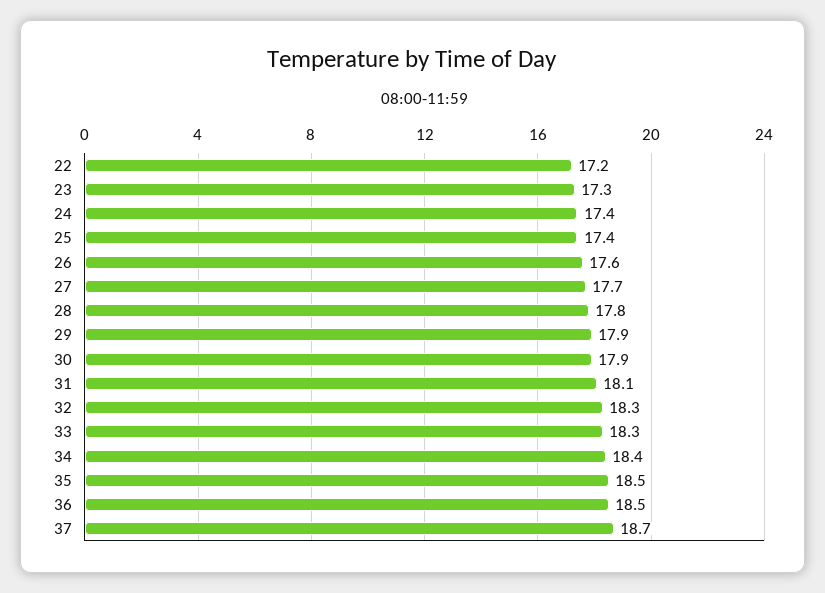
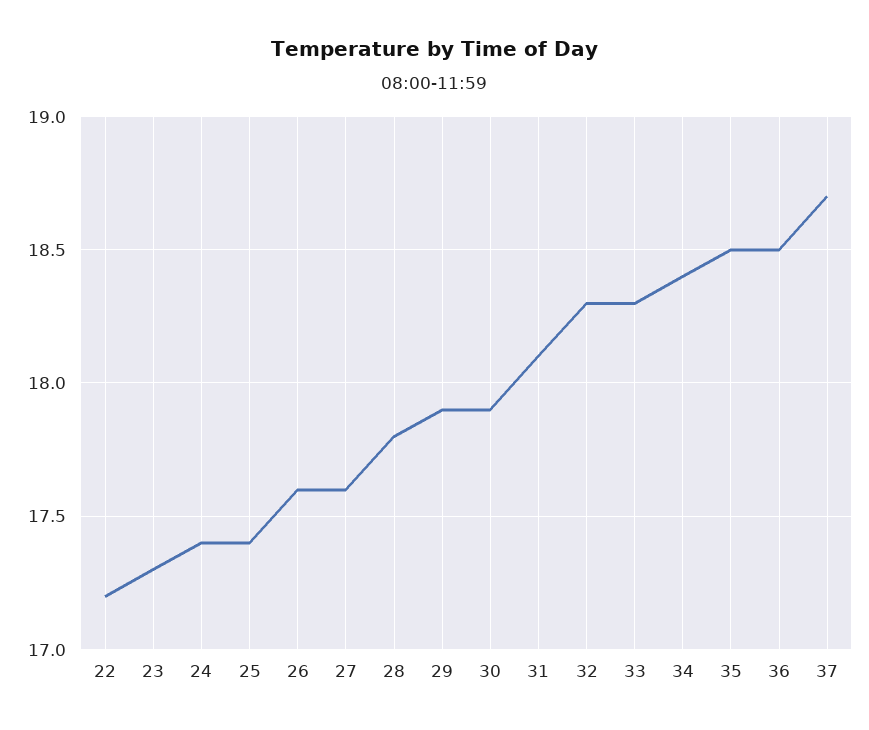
27: 17.7 -> 17.6

